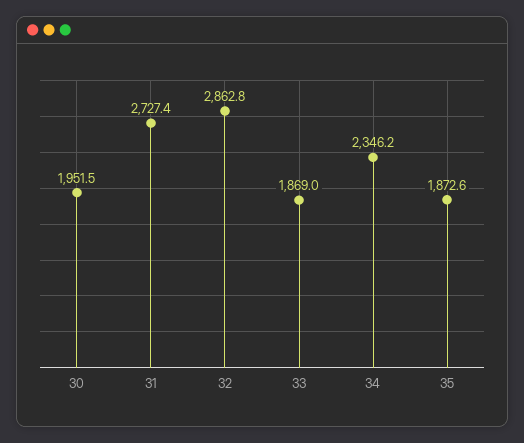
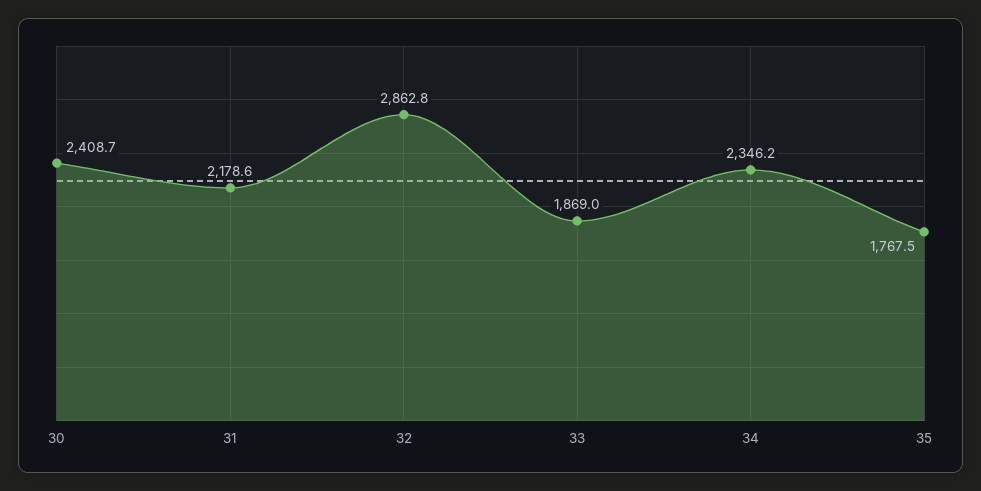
30: 1951.5 -> 2408.7
31: 2727.4 -> 2178.6
35: 1872.6 -> 1767.5

